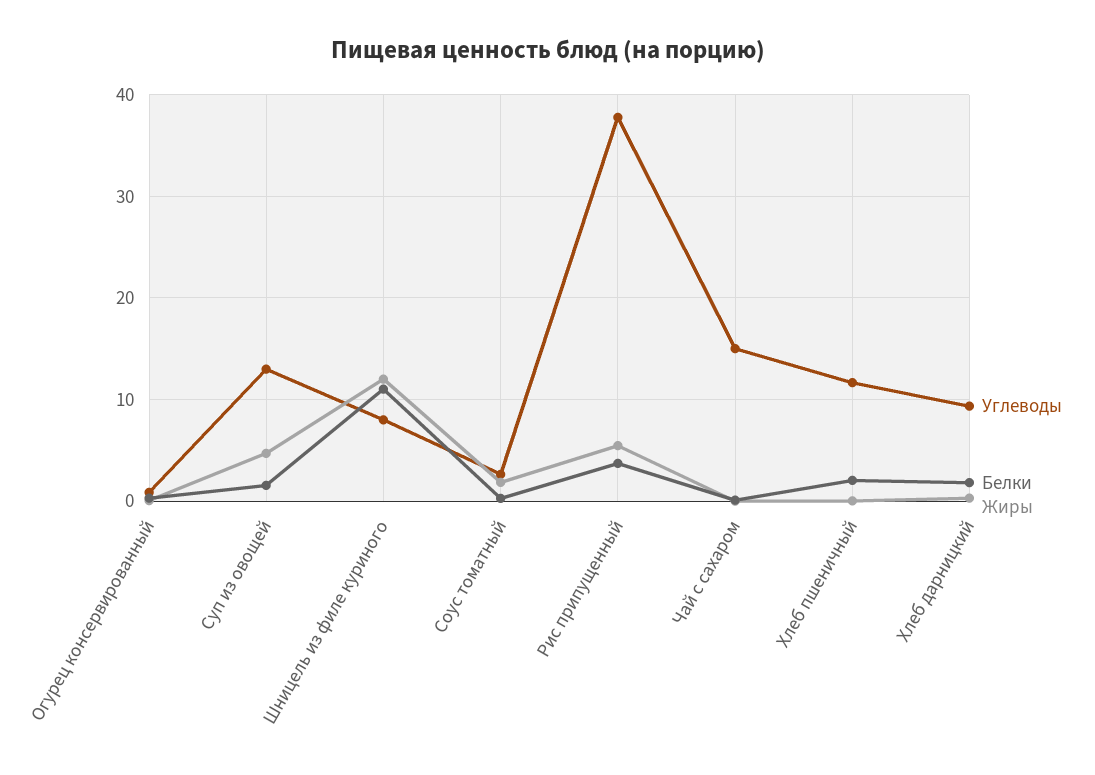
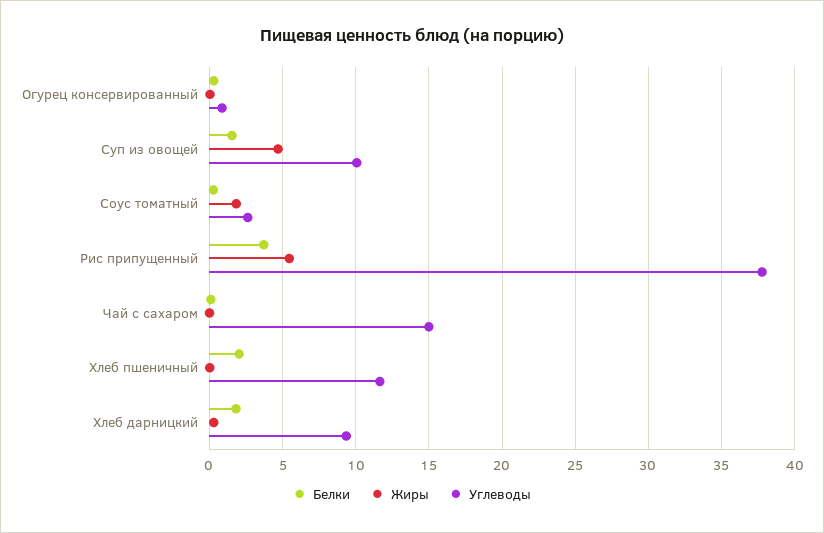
Углеводы, Суп из овощей: 13 -> 10
Углеводы, Шницель из филе куриного: 8 -> none
Белки, Шницель из филе куриного: 11 -> none
Жиры, Шницель из филе куриного: 12 -> none

